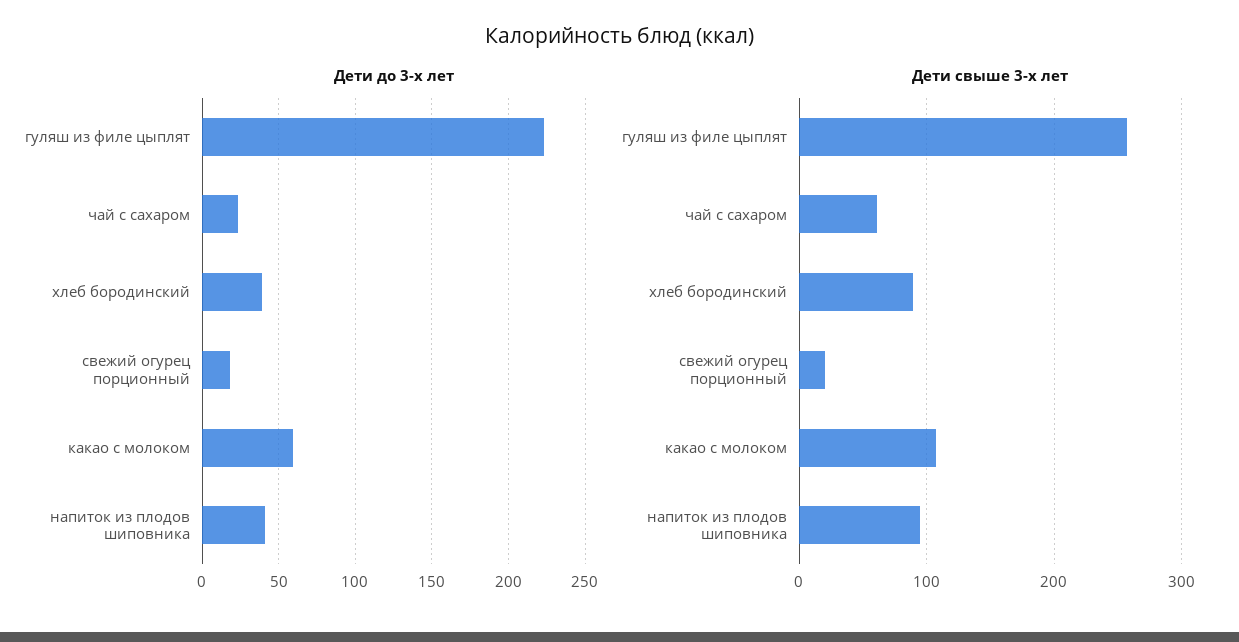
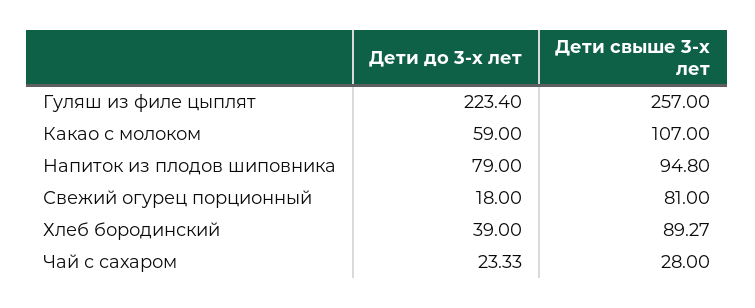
Дети до 3-х лет, напиток из плодов шиповника: 40 -> 79
Дети свыше 3-х лет, чай с сахаром: 60 -> 28
Дети свыше 3-х лет, свежий огурец порционный: 20 -> 81

